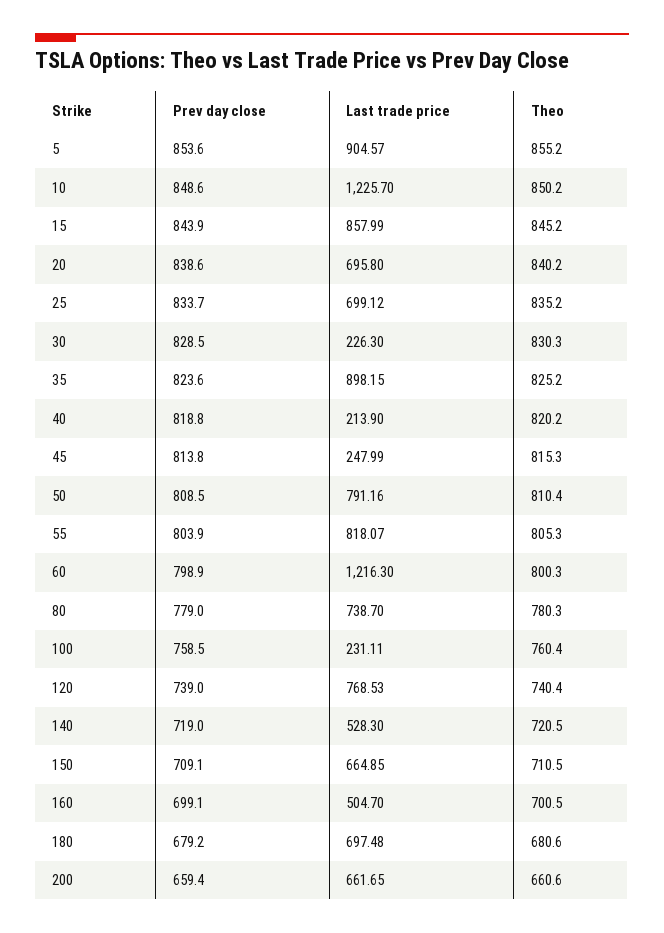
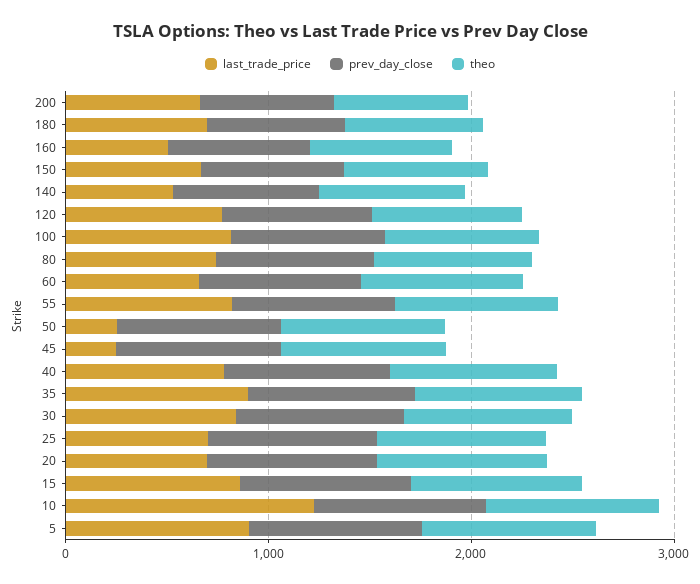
Last trade price, 30: 226.3 -> 800
Last trade price, 40: 213.9 -> 800
Last trade price, 50: 791.16 -> 200
Last trade price, 60: 1216.3 -> 600
Last trade price, 100: 231.11 -> 800

